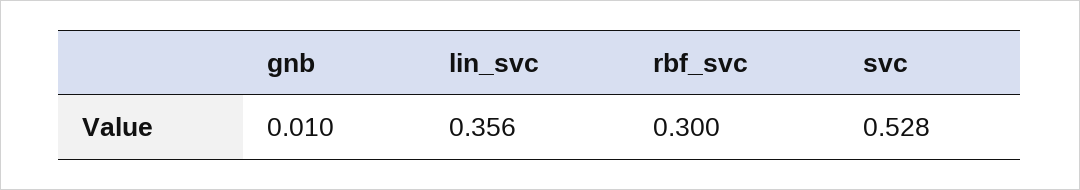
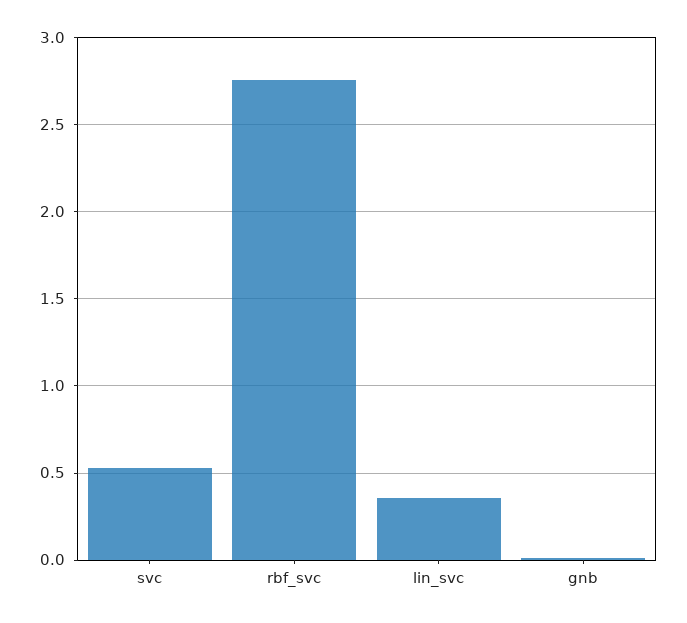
rbf_svc: 0.3 -> 2.75

